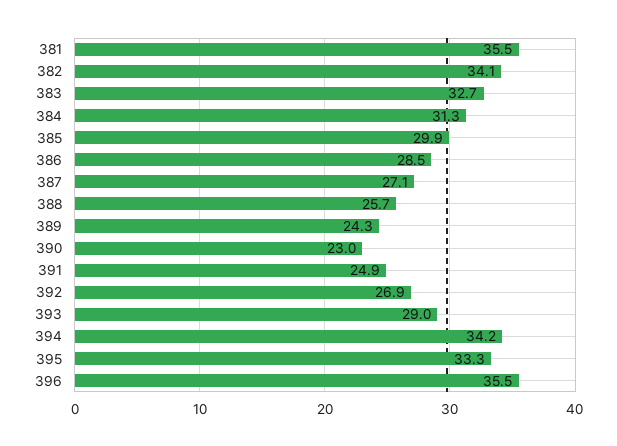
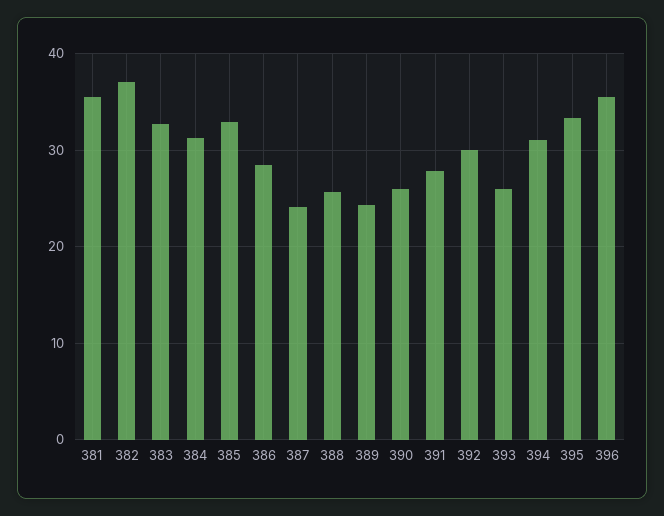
382: 34.1 -> 37
385: 29.9 -> 33
387: 27.1 -> 24
390: 23 -> 26
391: 24.9 -> 28
392: 26.9 -> 30
393: 29 -> 26
394: 34.2 -> 31

